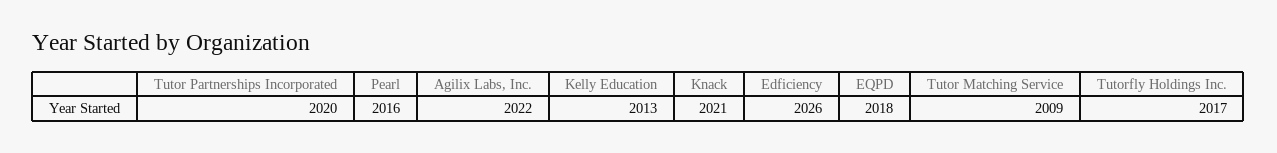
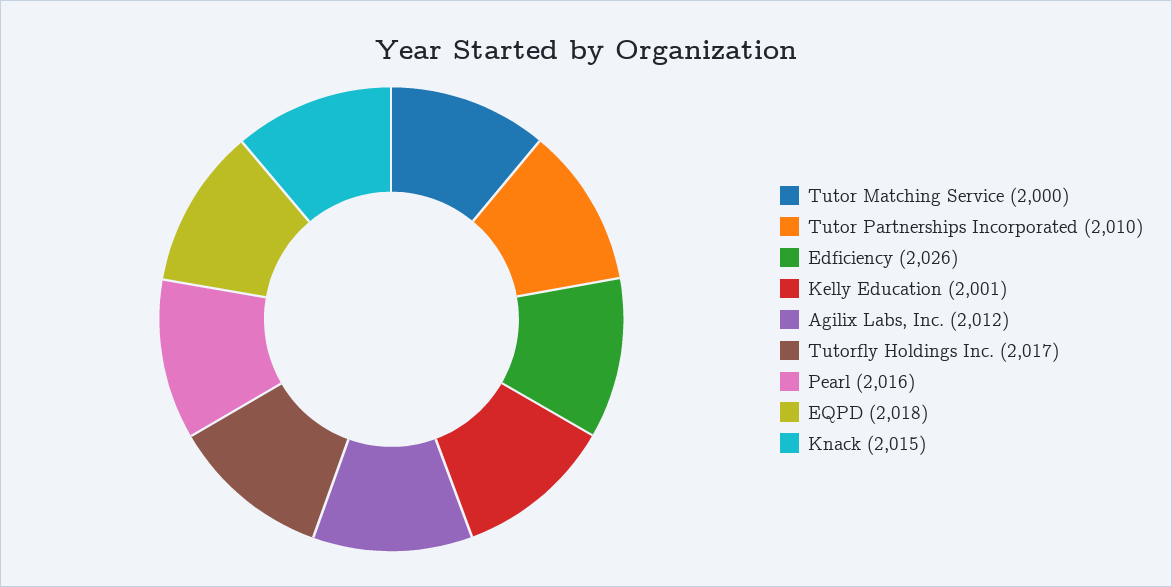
Tutor Partnerships Incorporated: 2020 -> 2010
Agilix Labs, Inc.: 2022 -> 2012
Kelly Education: 2013 -> 2001
Knack: 2021 -> 2015
Tutor Matching Service: 2009 -> 2000

